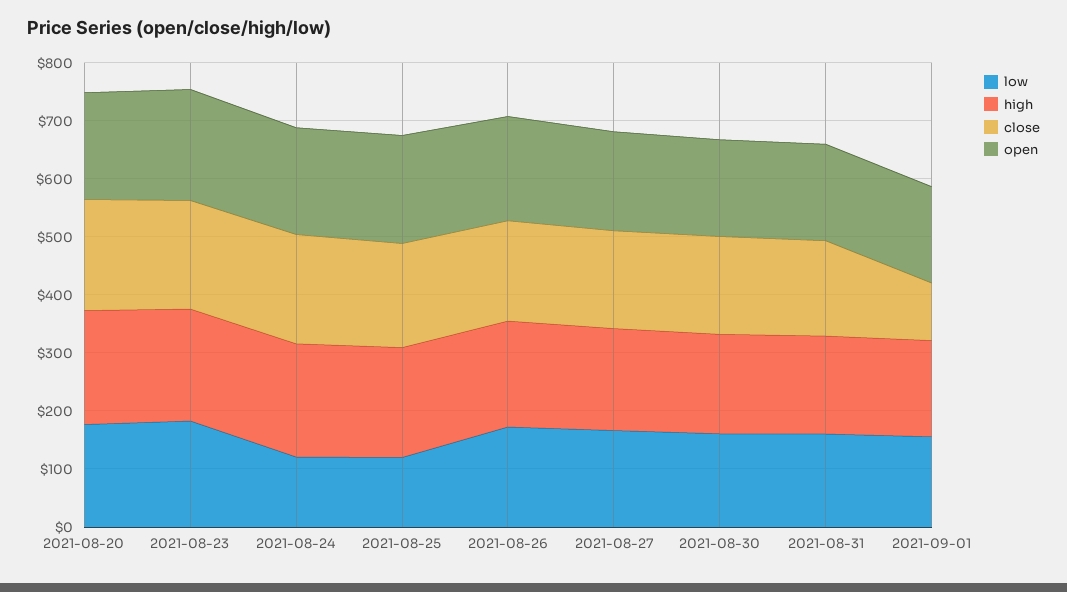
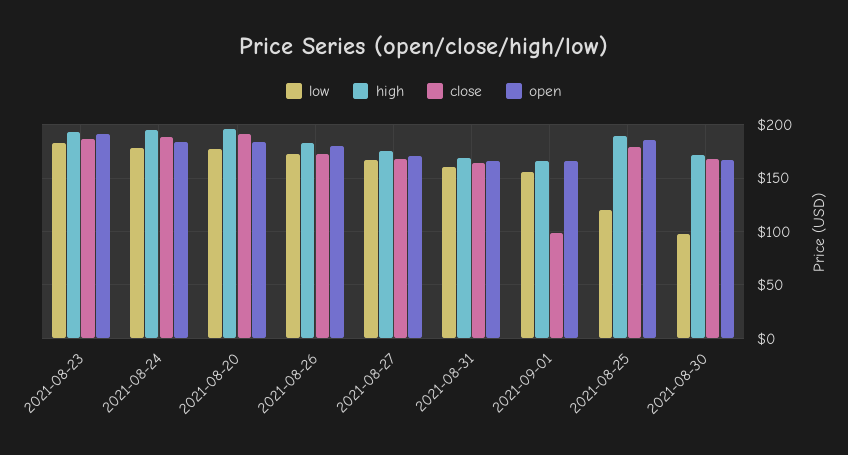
low, 2021-08-24: 120 -> 180
low, 2021-08-30: 160 -> 100

